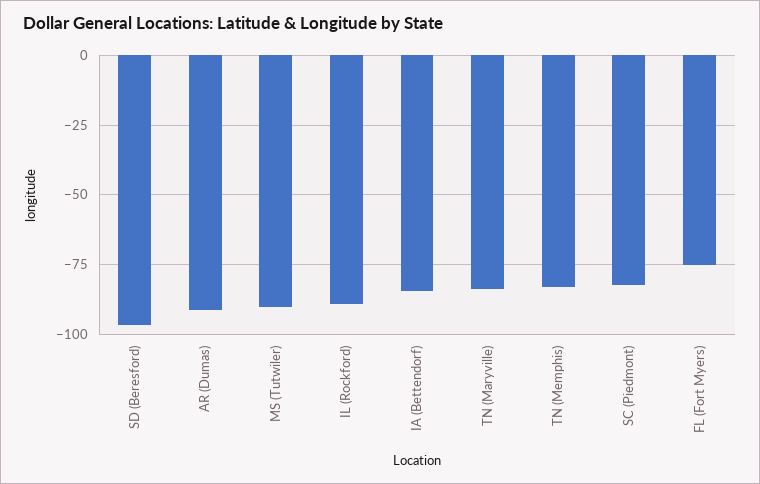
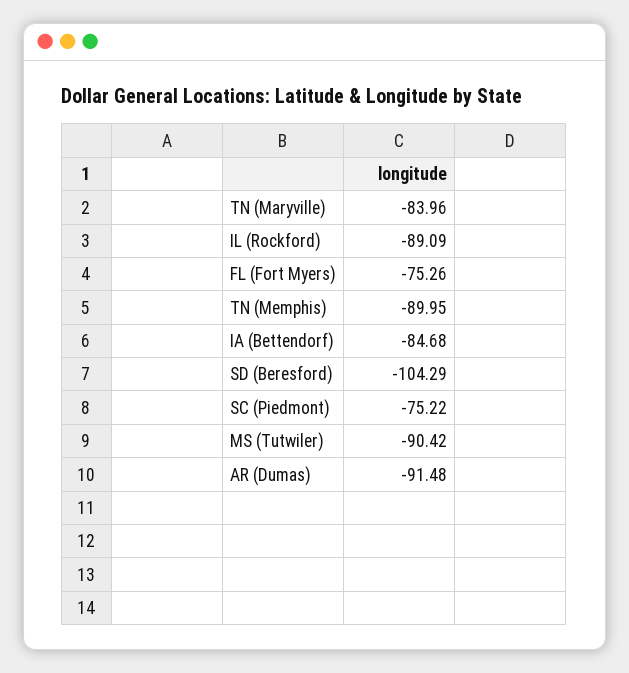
SD (Beresford): -97.5 -> -104.29
TN (Memphis): -82.5 -> -89.95
SC (Piedmont): -82.5 -> -75.22

